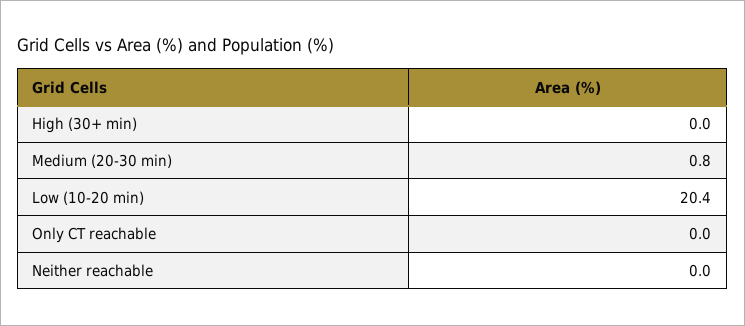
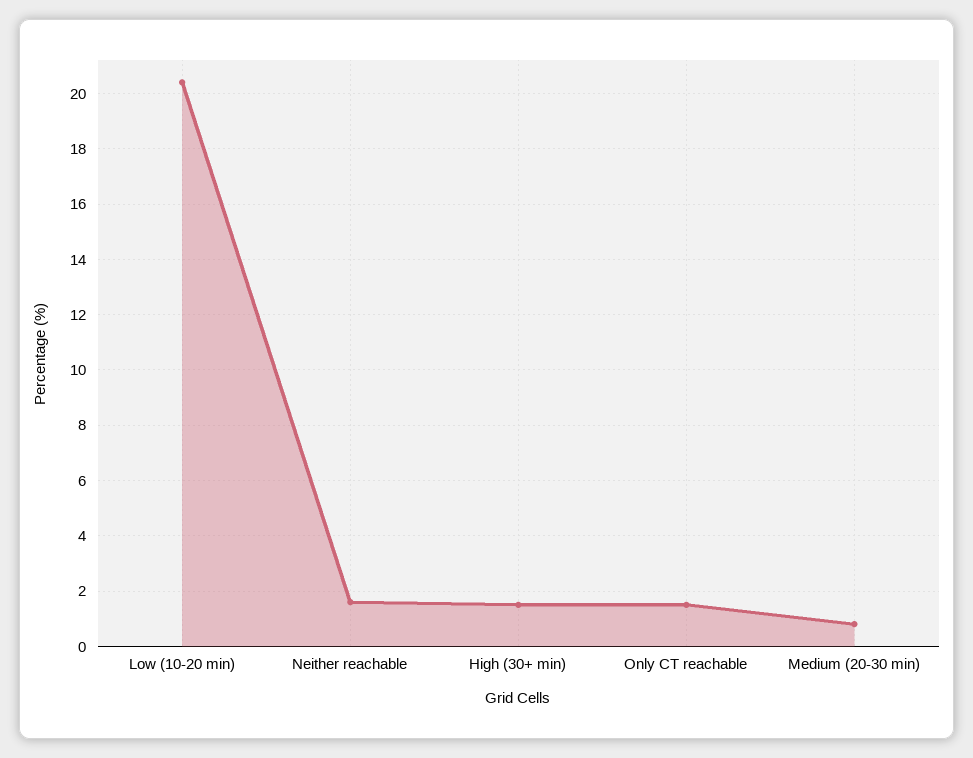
High (30+ min): 0 -> 1.5
Only CT reachable: 0 -> 1.5
Neither reachable: 0 -> 1.5

